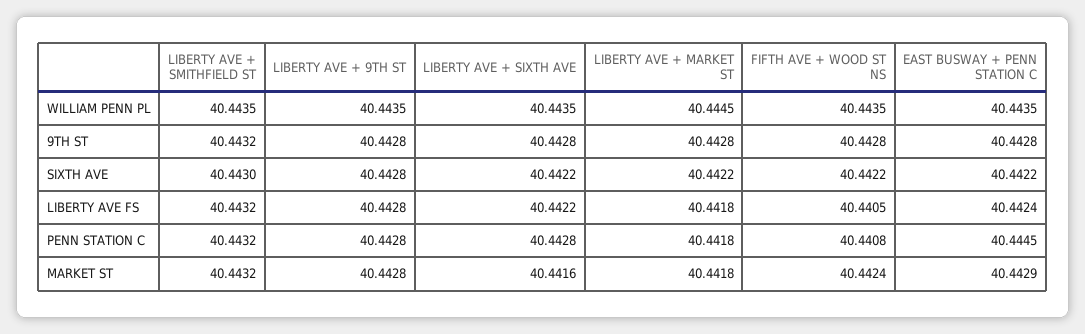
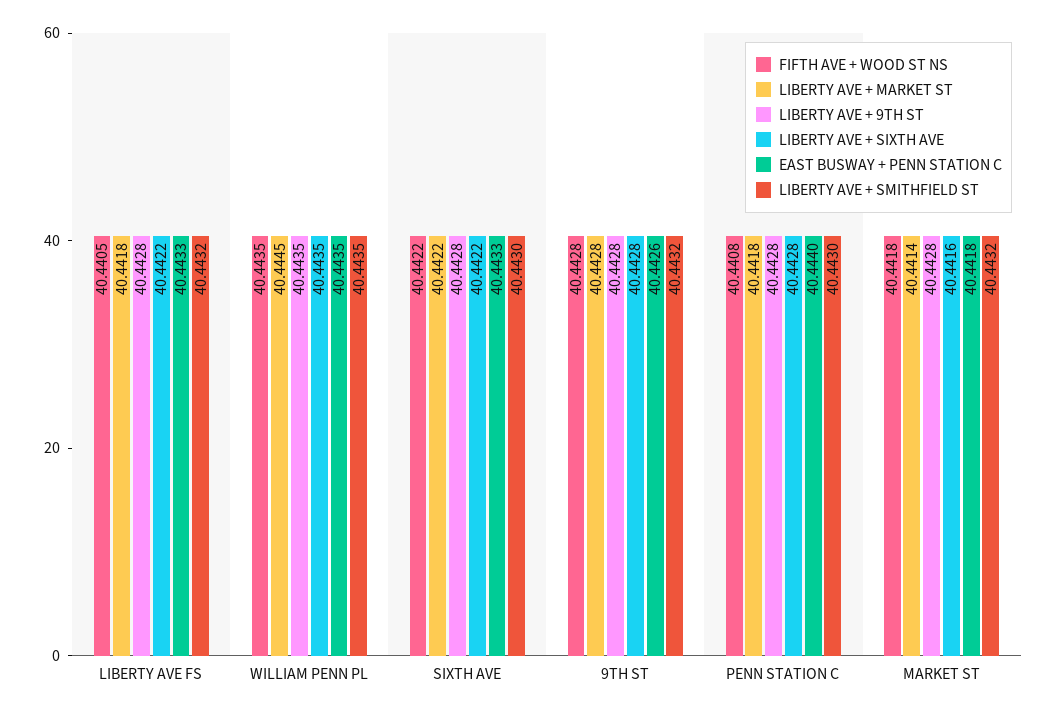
EAST BUSWAY + PENN STATION C, 9TH ST: 40.4428 -> 40.4426
EAST BUSWAY + PENN STATION C, SIXTH AVE: 40.4422 -> 40.4433
EAST BUSWAY + PENN STATION C, LIBERTY AVE FS: 40.4424 -> 40.4433
LIBERTY AVE + SMITHFIELD ST, PENN STATION C: 40.4432 -> 40.443
EAST BUSWAY + PENN STATION C, PENN STATION C: 40.4445 -> 40.444
LIBERTY AVE + MARKET ST, MARKET ST: 40.4418 -> 40.4414
FIFTH AVE + WOOD ST NS, MARKET ST: 40.4424 -> 40.4418
EAST BUSWAY + PENN STATION C, MARKET ST: 40.4429 -> 40.4418

